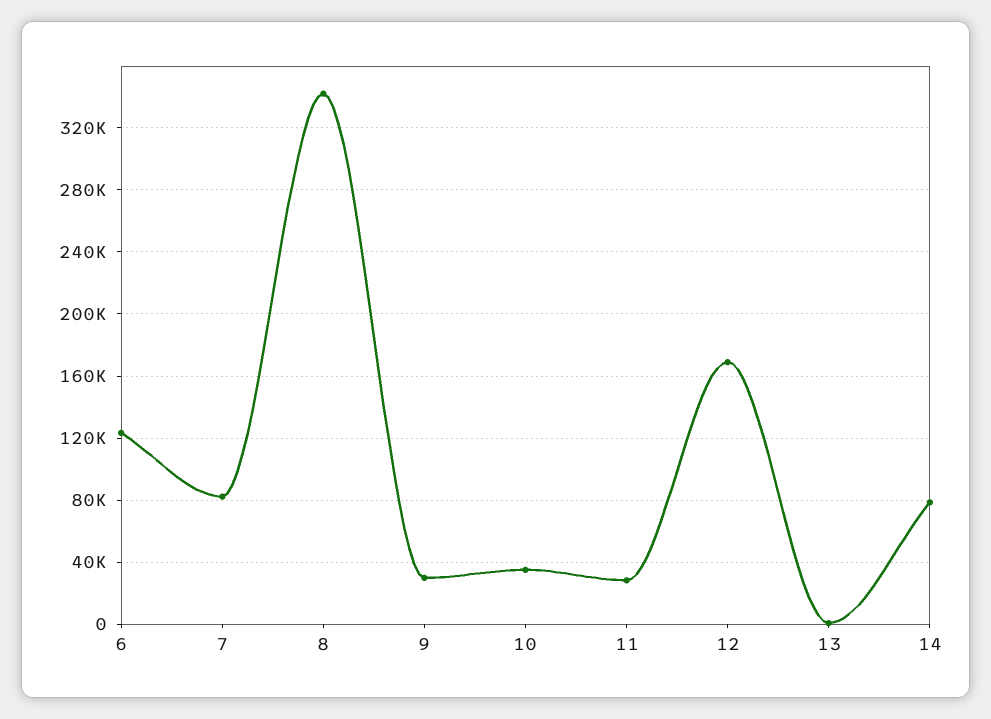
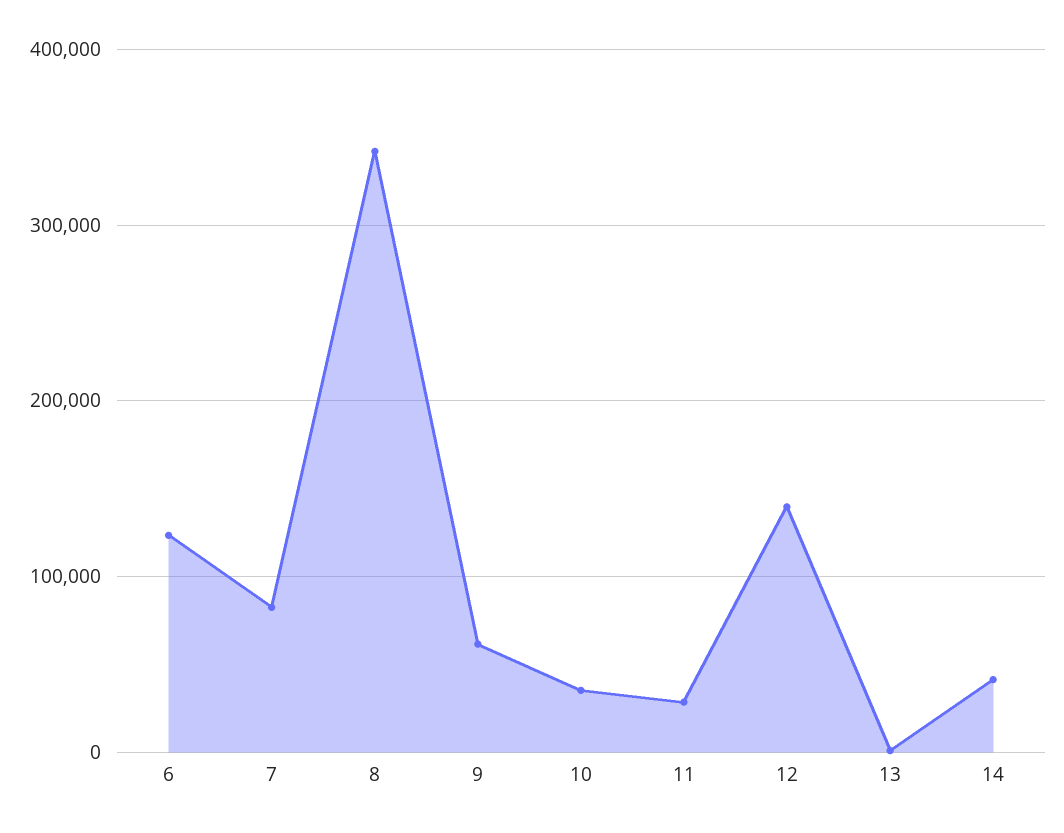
9: 30000 -> 60000
12: 170000 -> 140000
14: 80000 -> 40000

